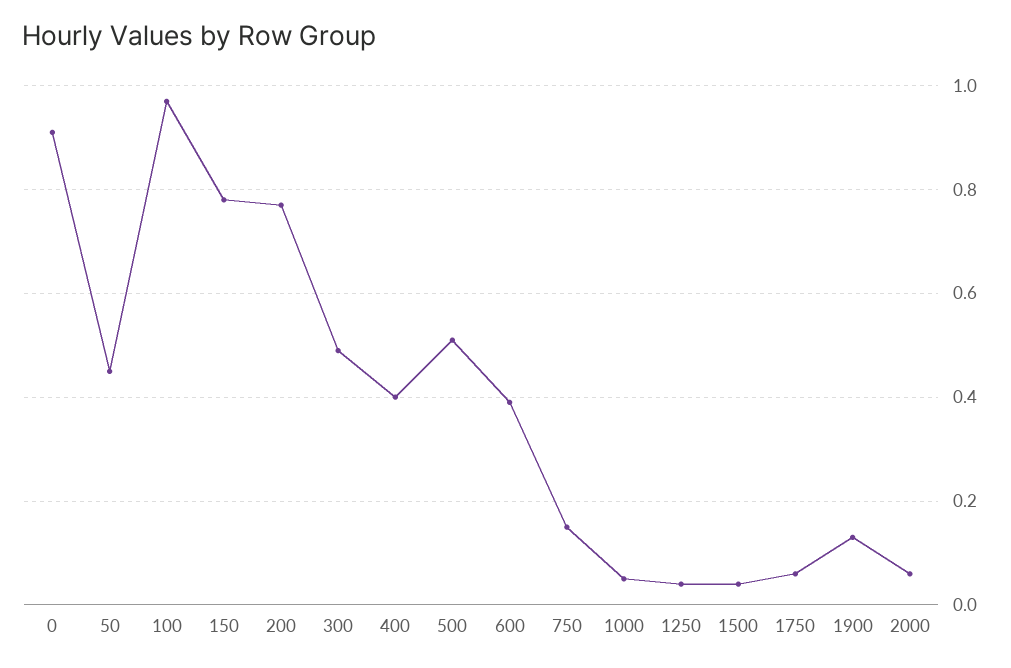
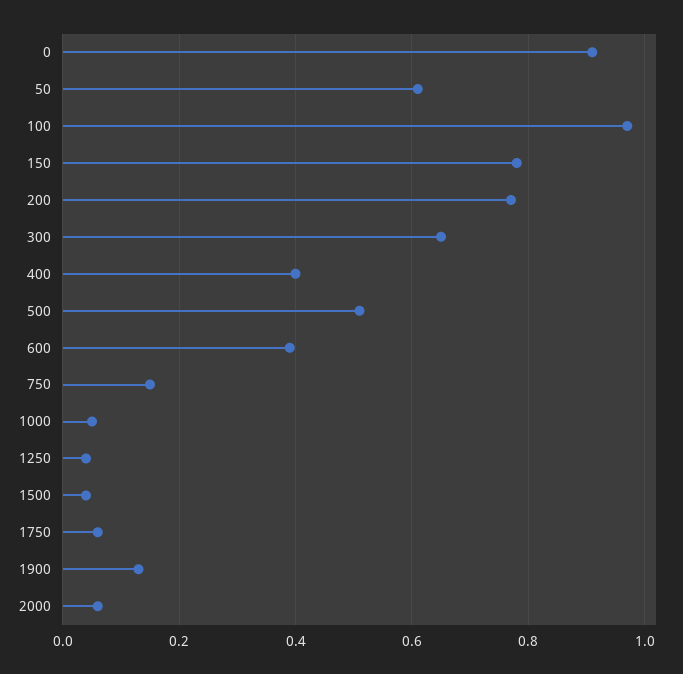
50: 0.45 -> 0.6
300: 0.5 -> 0.65

